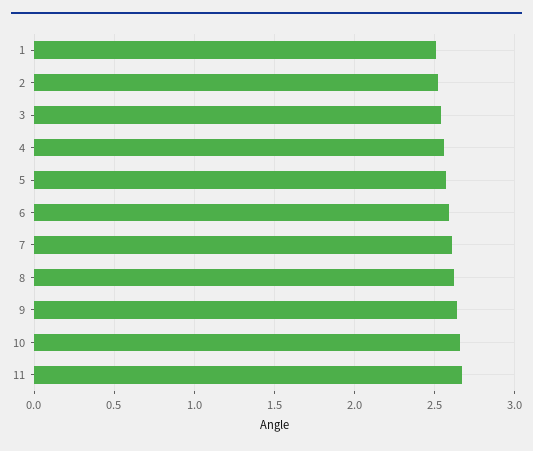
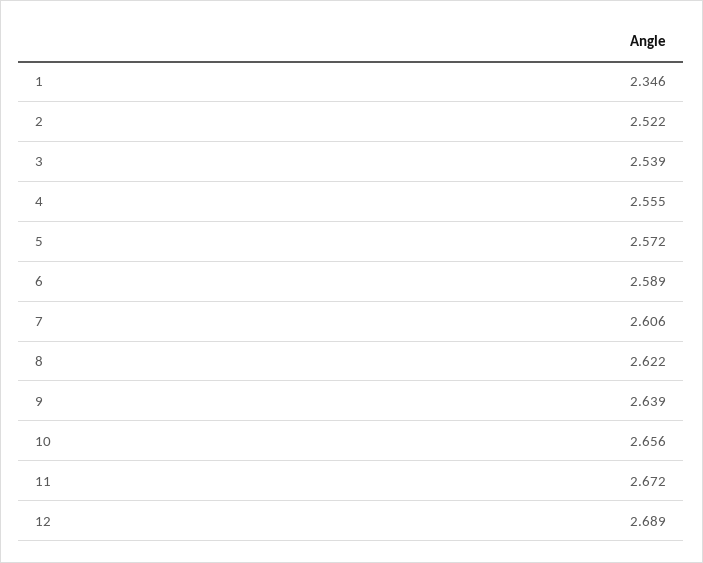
1: 2.5 -> 2.346
12: none -> 2.689

